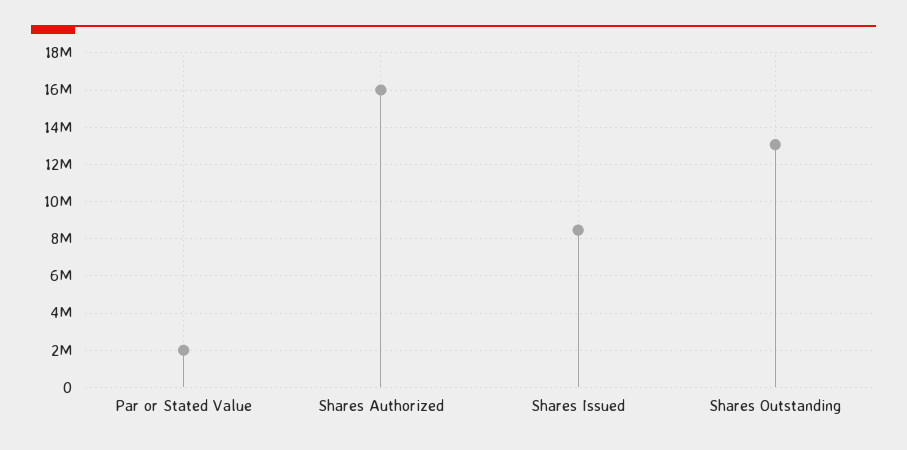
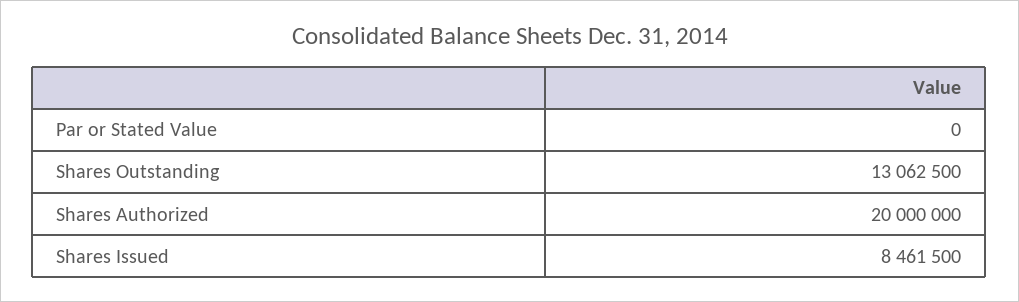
Par or Stated Value: 2000000 -> 0
Shares Authorized: 16000000 -> 20000000

